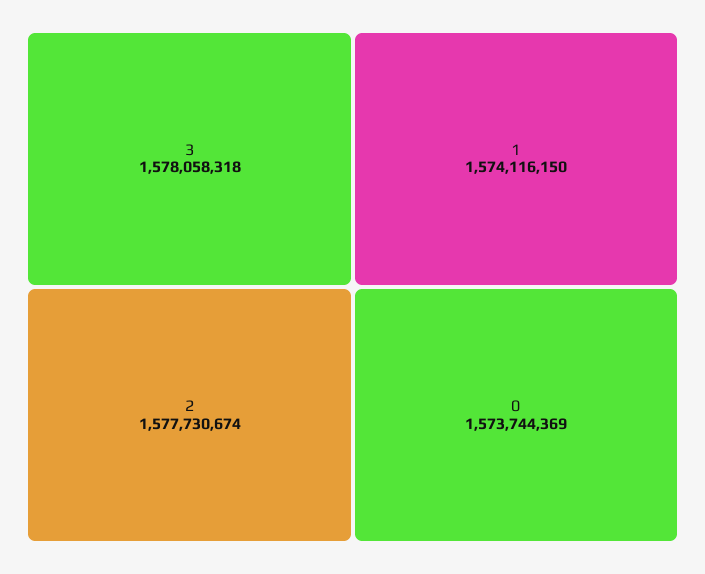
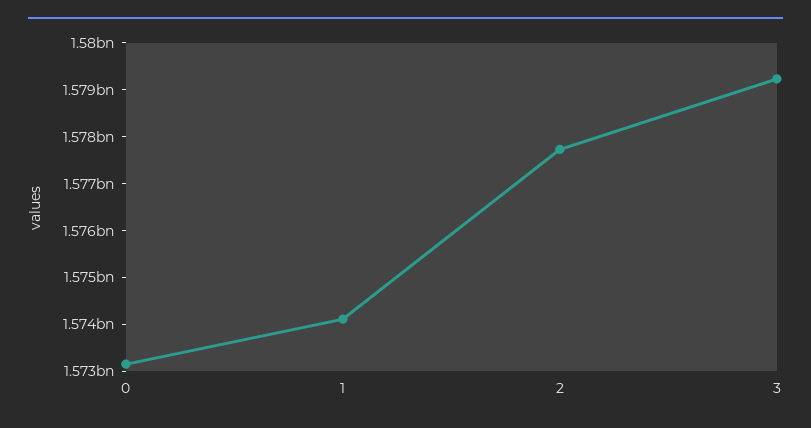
3: 1578058318 -> 1579200000
0: 1573744369 -> 1573200000

